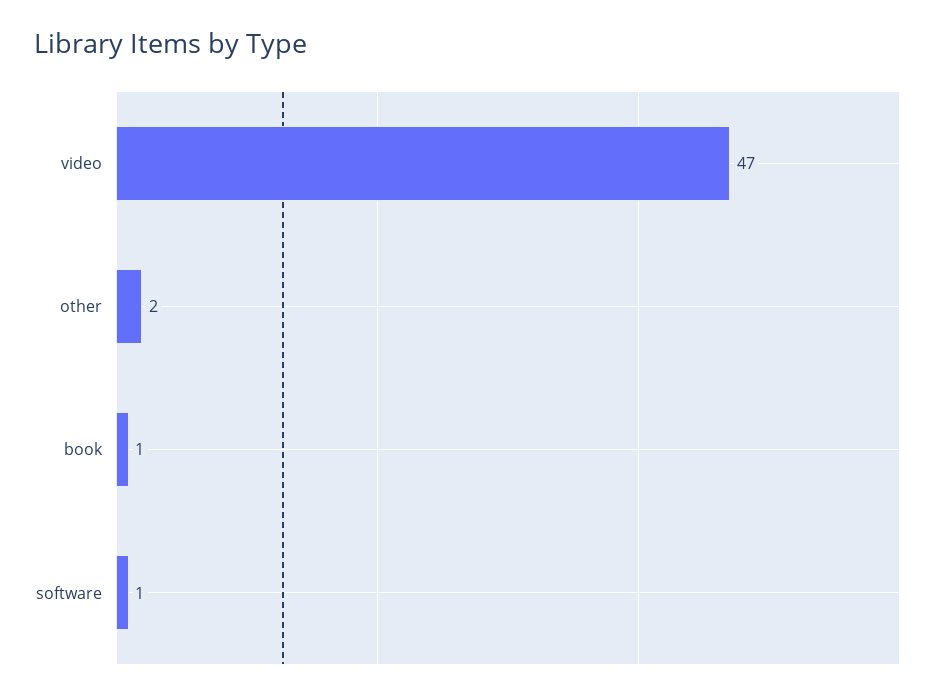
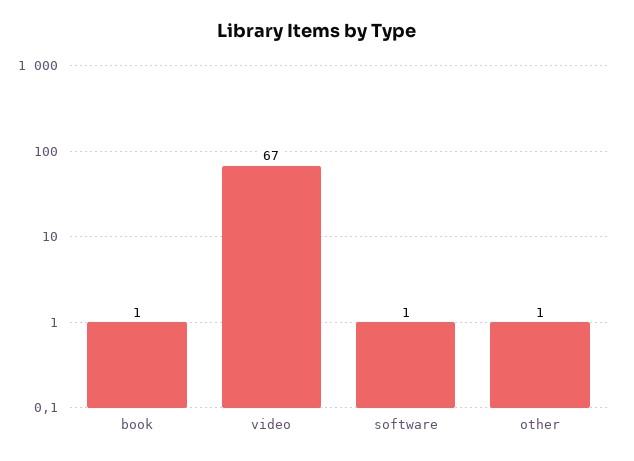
video: 47 -> 67
other: 2 -> 1

